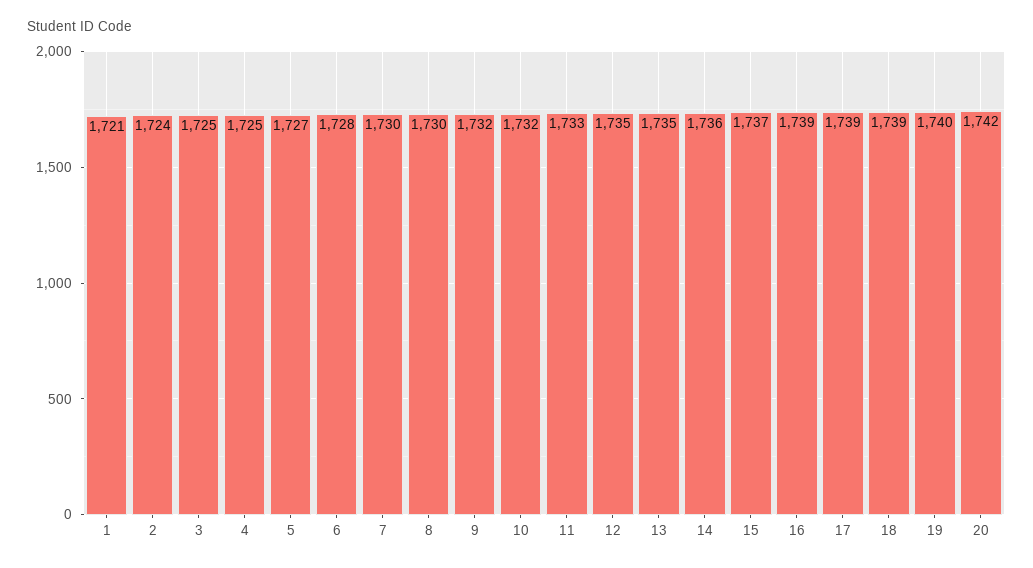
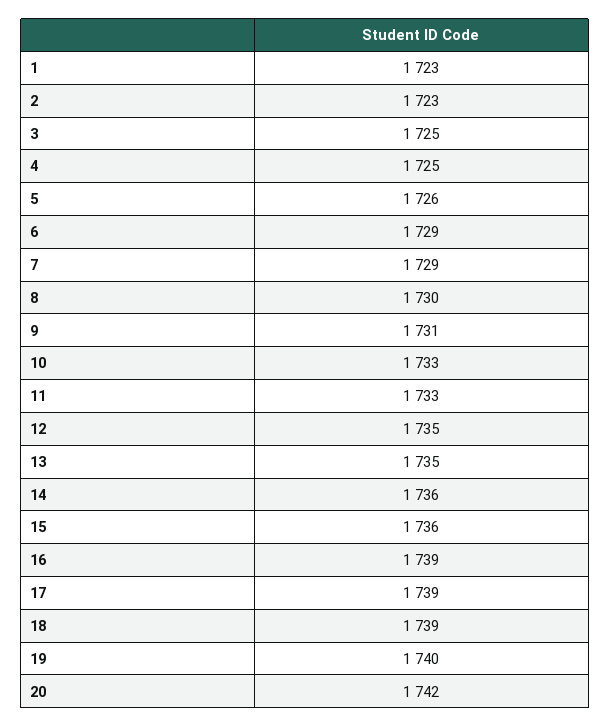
1: 1721 -> 1723
2: 1724 -> 1723
5: 1727 -> 1726
6: 1728 -> 1729
7: 1730 -> 1729
9: 1732 -> 1731
10: 1732 -> 1733
15: 1737 -> 1736

